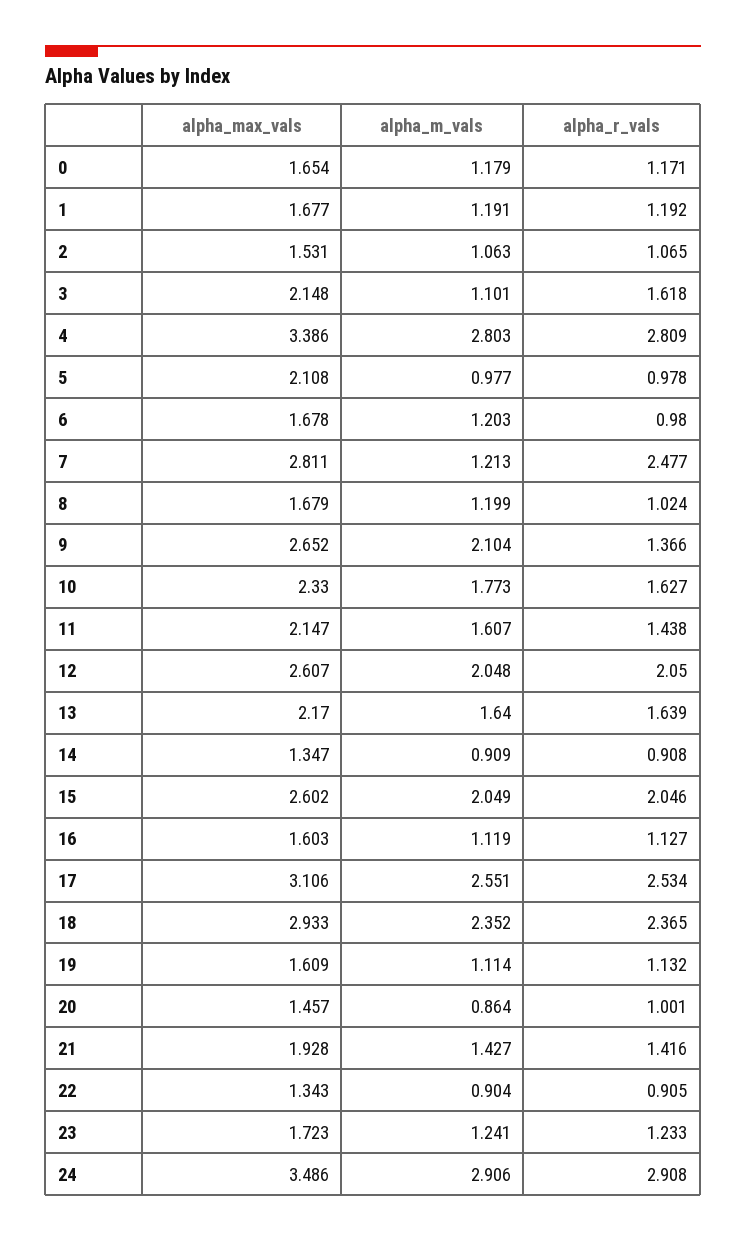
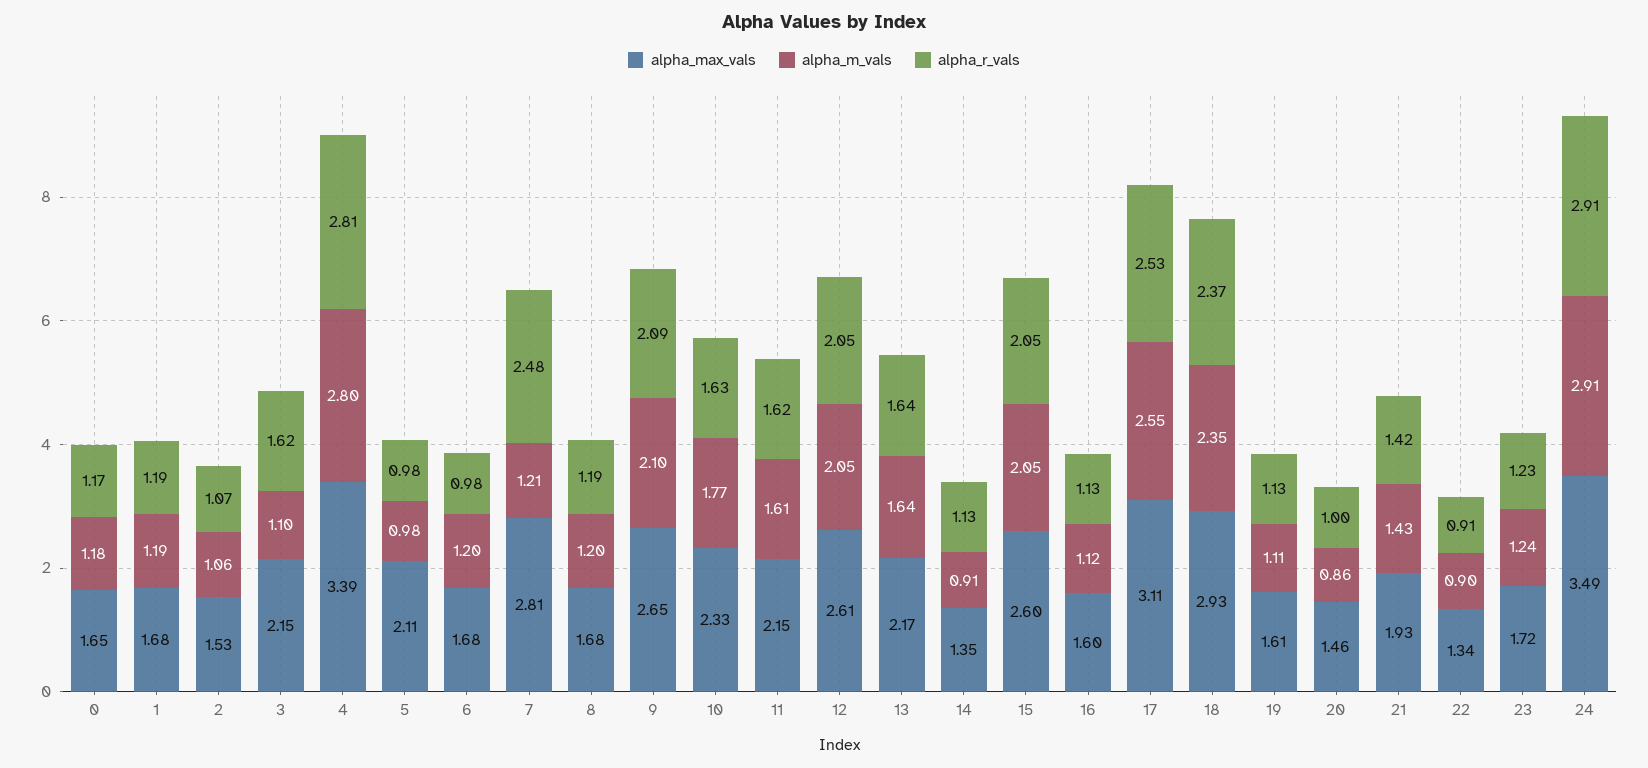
alpha_r_vals, 8: 1.024 -> 1.19
alpha_r_vals, 9: 1.366 -> 2.09
alpha_r_vals, 11: 1.438 -> 1.62
alpha_r_vals, 14: 0.908 -> 1.13

